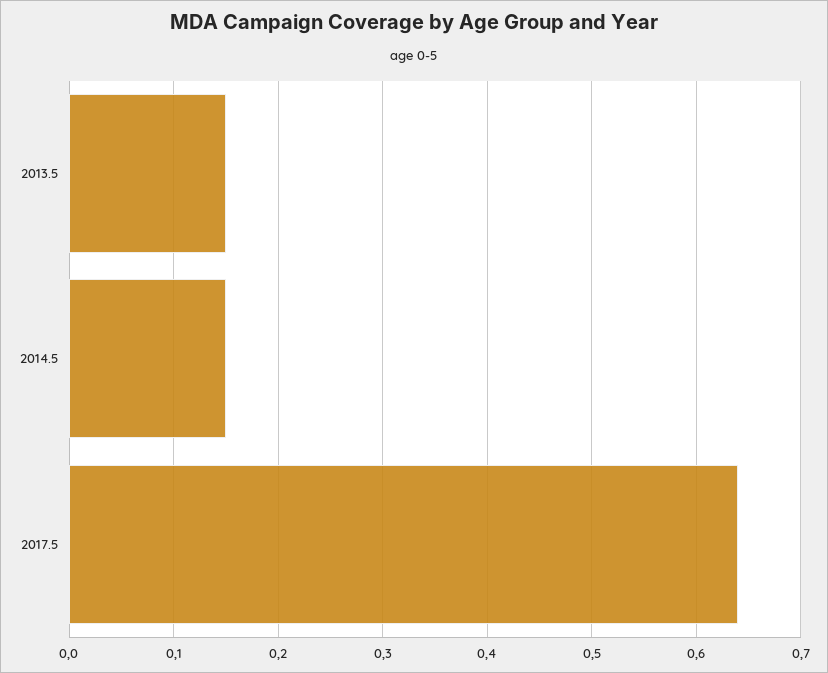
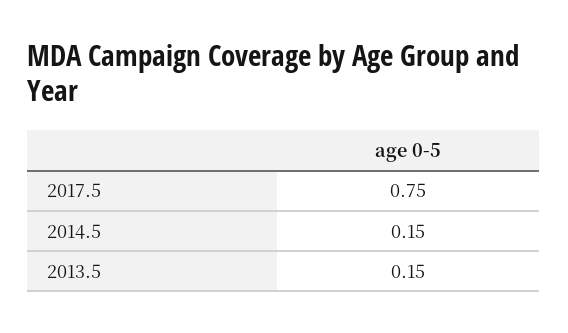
2017.5: 0.64 -> 0.75

